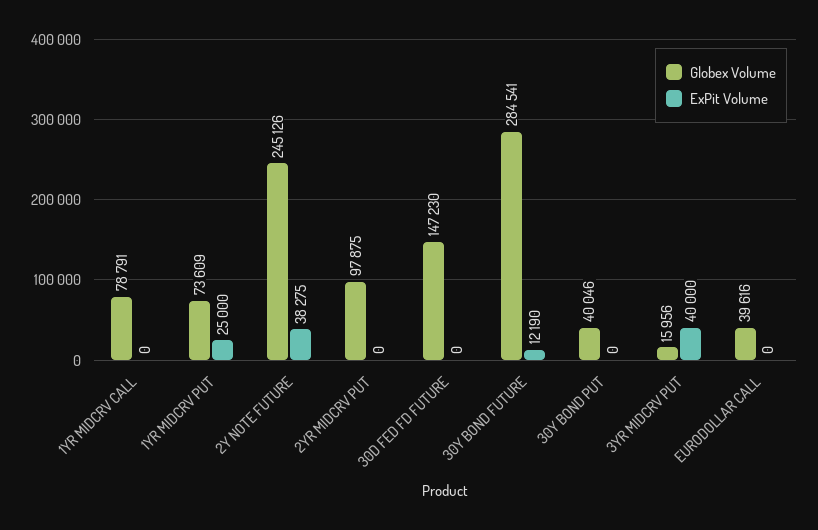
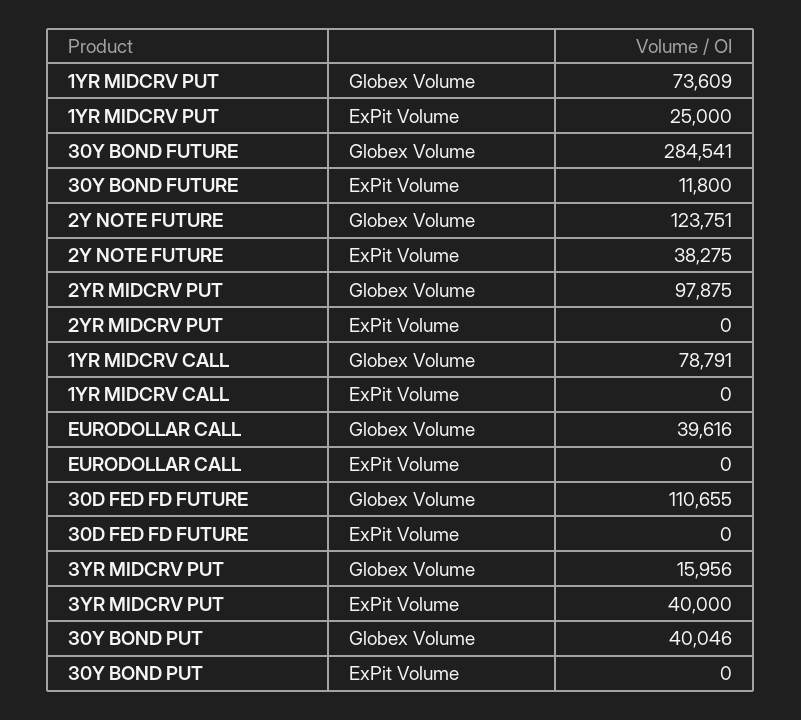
Globex Volume, 2Y NOTE FUTURE: 245126 -> 123751
Globex Volume, 30D FED FD FUTURE: 147230 -> 110655
ExPit Volume, 30Y BOND FUTURE: 12190 -> 11800

